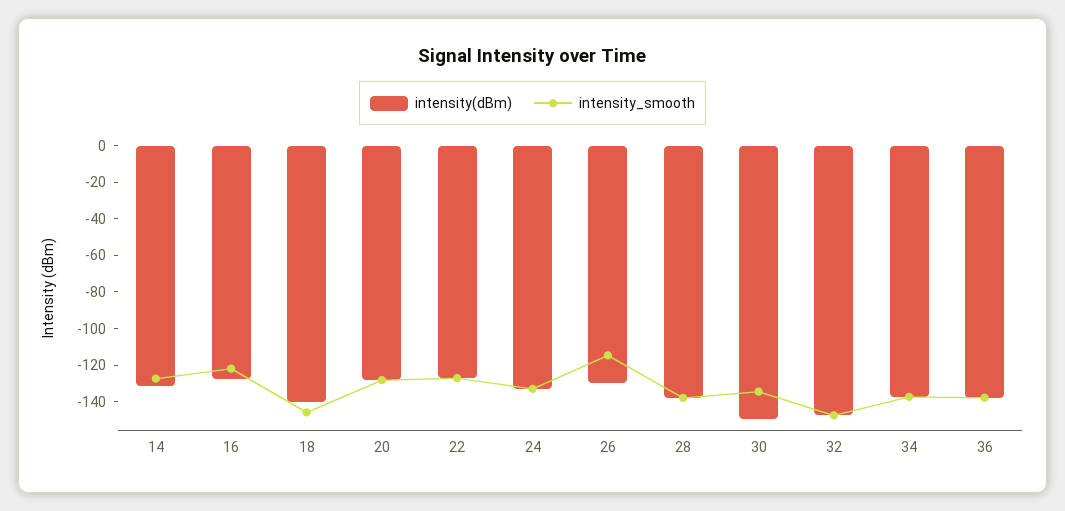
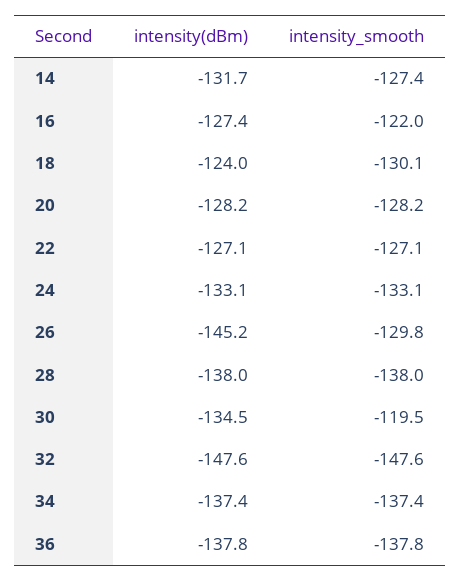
intensity(dBm), 18: -140 -> -124
intensity_smooth, 18: -145 -> -130.1
intensity(dBm), 26: -130 -> -145.2
intensity_smooth, 26: -115 -> -129.8
intensity(dBm), 30: -150 -> -134.5
intensity_smooth, 30: -135 -> -119.5

